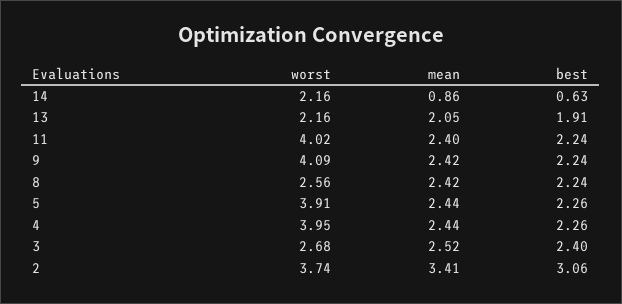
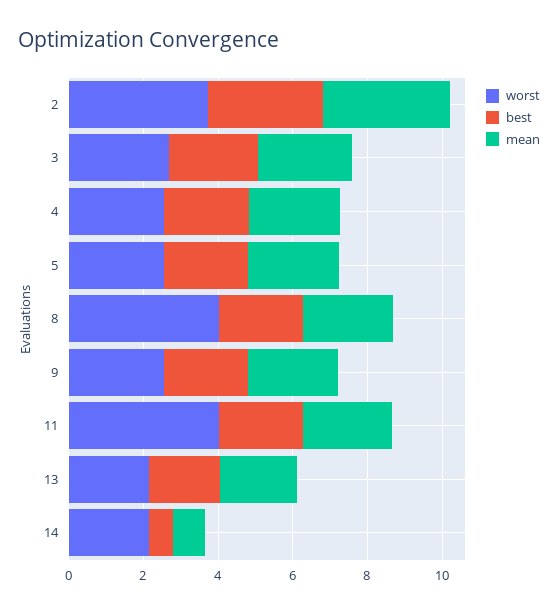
worst, 9: 4.09 -> 2.5
worst, 8: 2.56 -> 4
worst, 5: 3.91 -> 2.5
worst, 4: 3.95 -> 2.5

